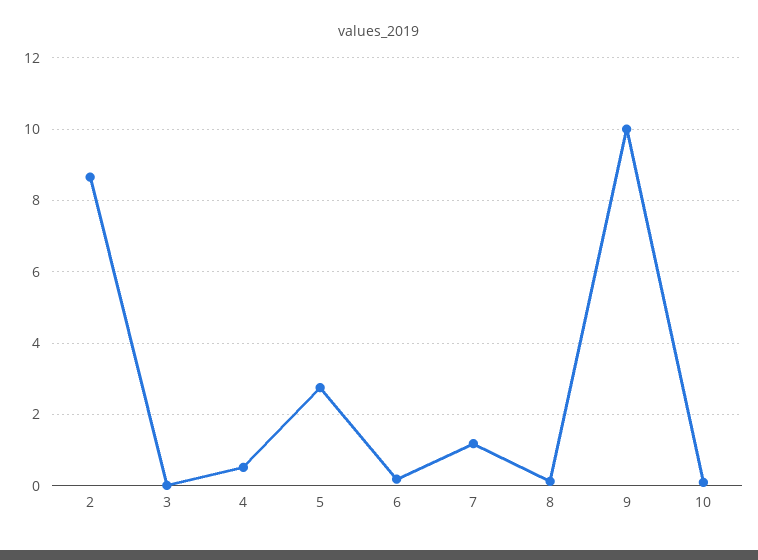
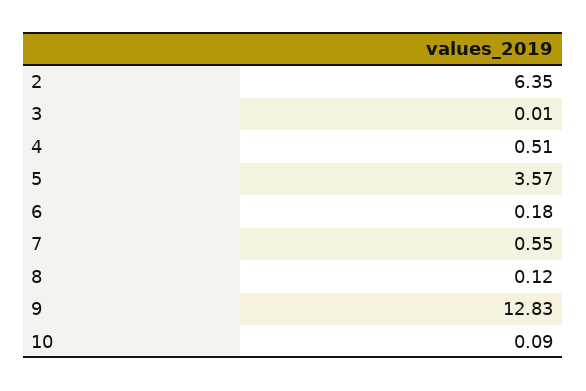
2: 8.6 -> 6.35
5: 2.8 -> 3.57
7: 1.2 -> 0.55
9: 10 -> 12.83

